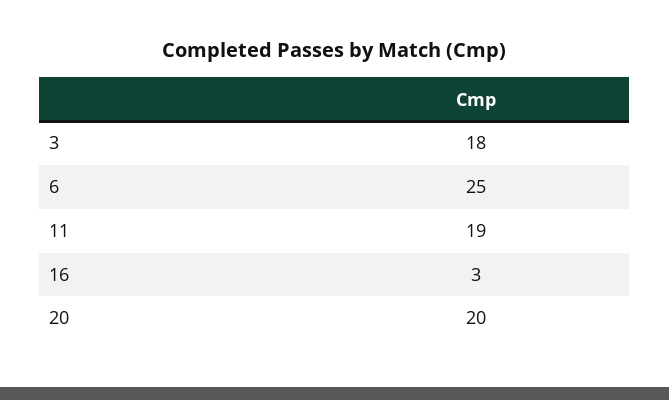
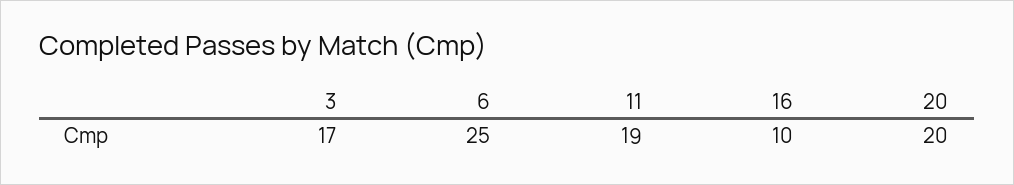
3: 18 -> 17
16: 3 -> 10

